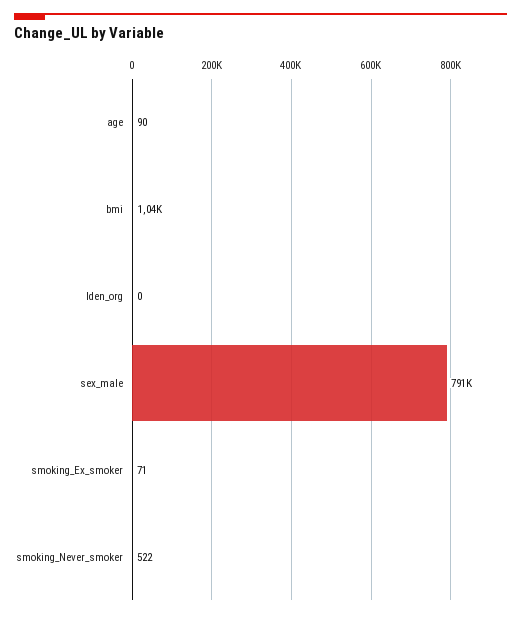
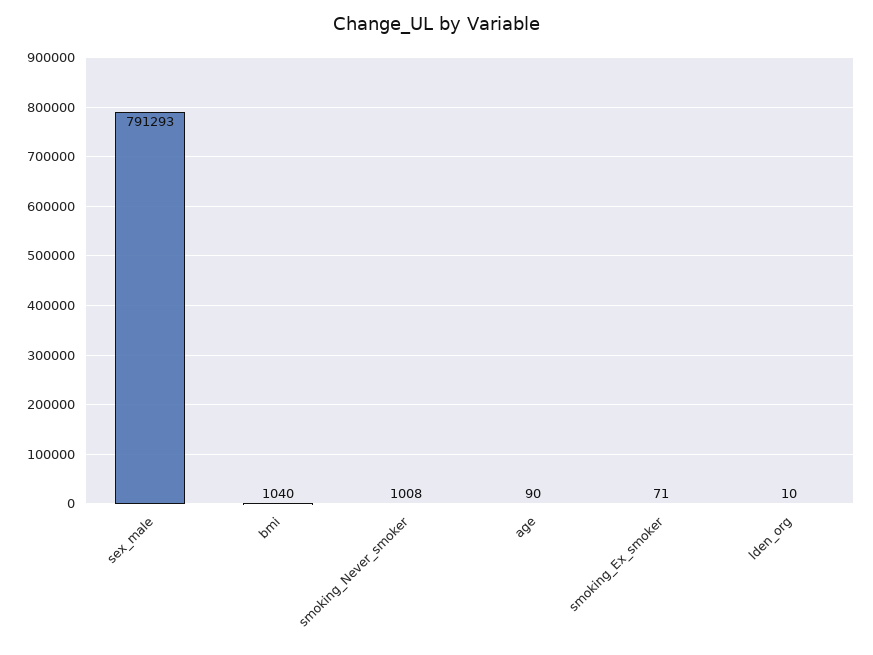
lden_org: 0 -> 10
smoking_Never_smoker: 522 -> 1008

